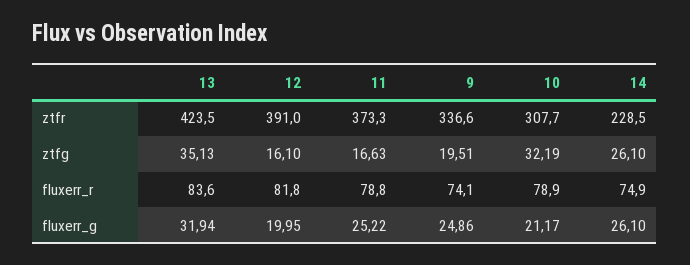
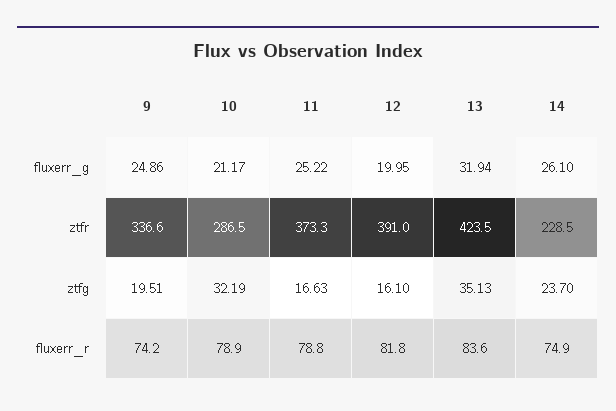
10, ztfr: 307.7 -> 286.5
14, ztfg: 26.1 -> 23.7
9, fluxerr_r: 74.1 -> 74.2

